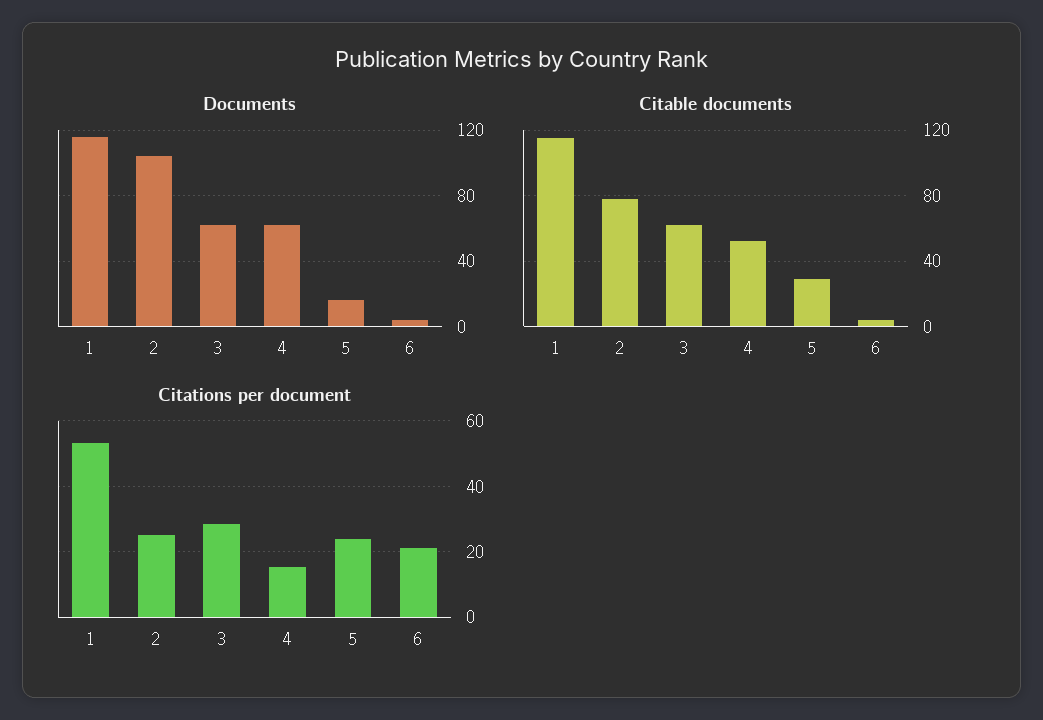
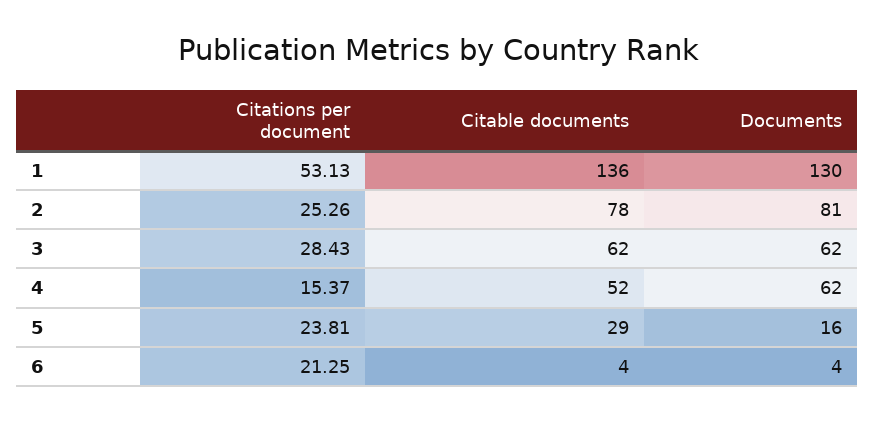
Documents, 1: 115 -> 130
Documents, 2: 105 -> 81
Citable documents, 1: 115 -> 136

